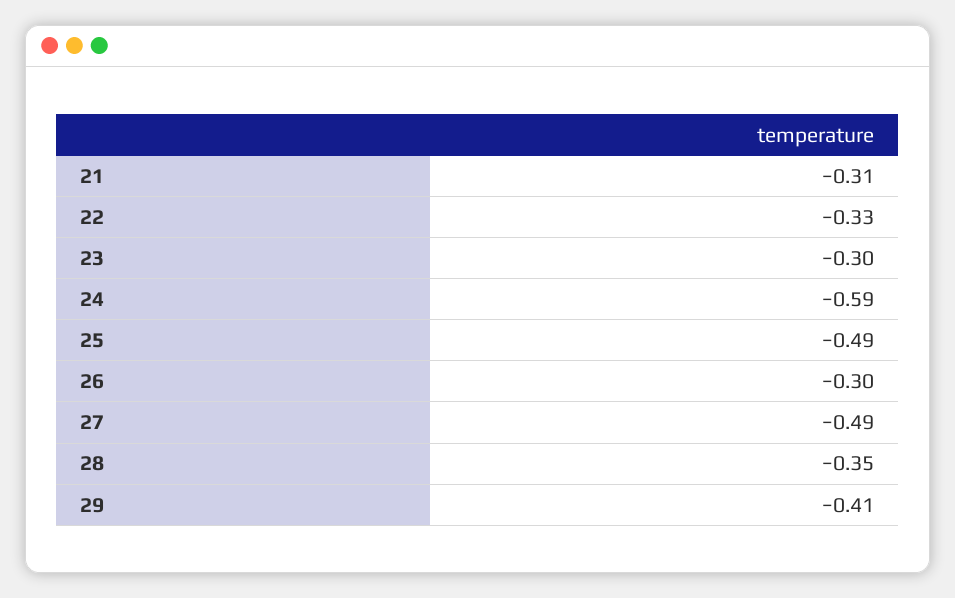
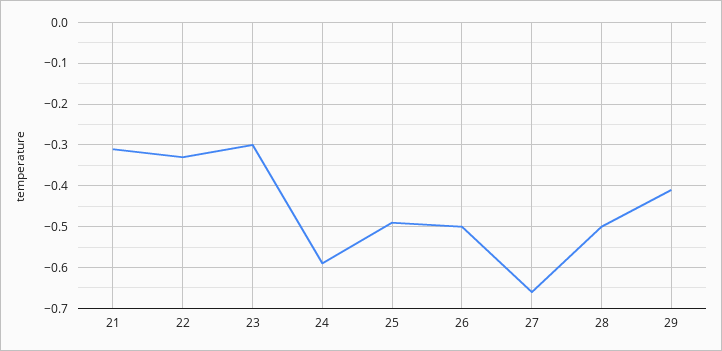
26: -0.3 -> -0.5
27: -0.49 -> -0.65
28: -0.35 -> -0.5

